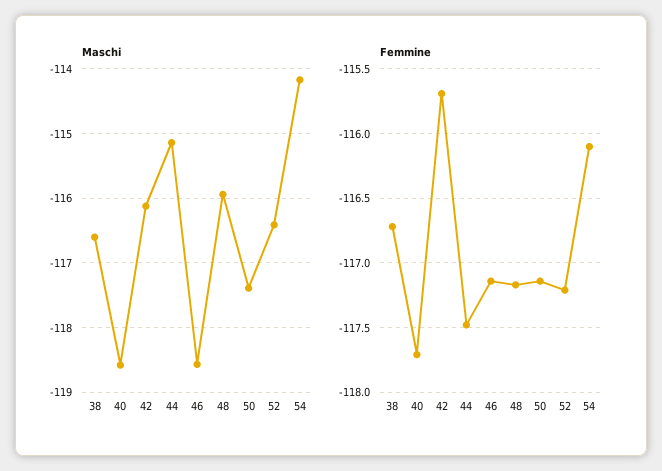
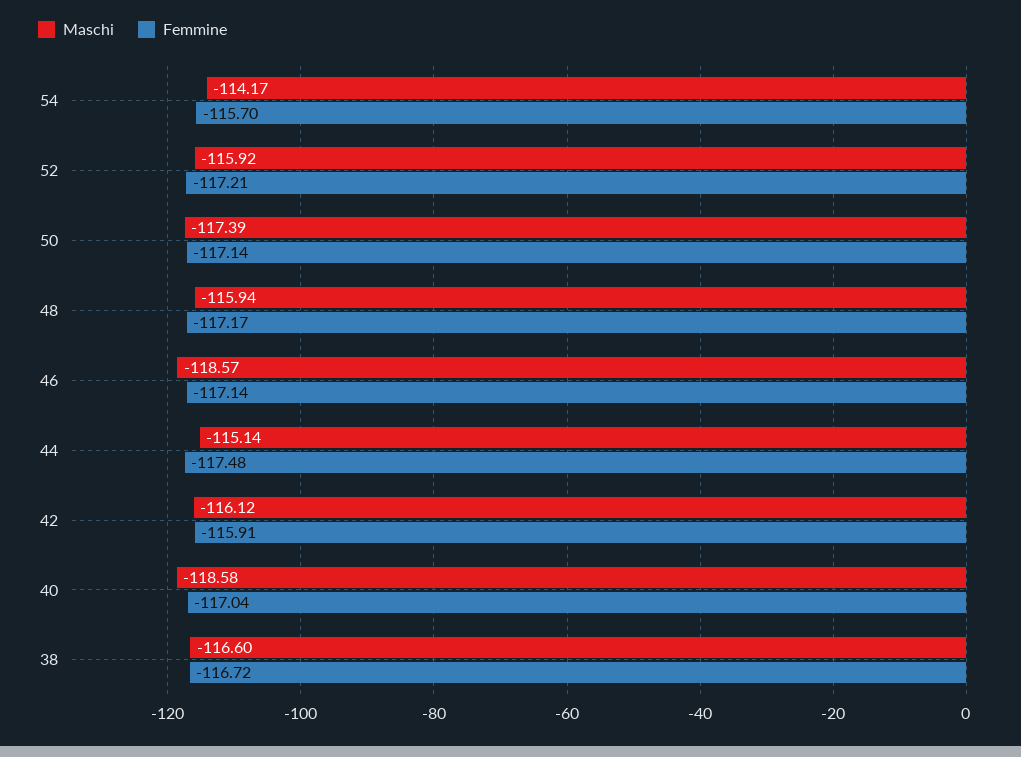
Maschi, 52: -116.4 -> -115.92
Femmine, 40: -117.7 -> -117.04
Femmine, 42: -115.7 -> -115.91
Femmine, 54: -116.1 -> -115.7

